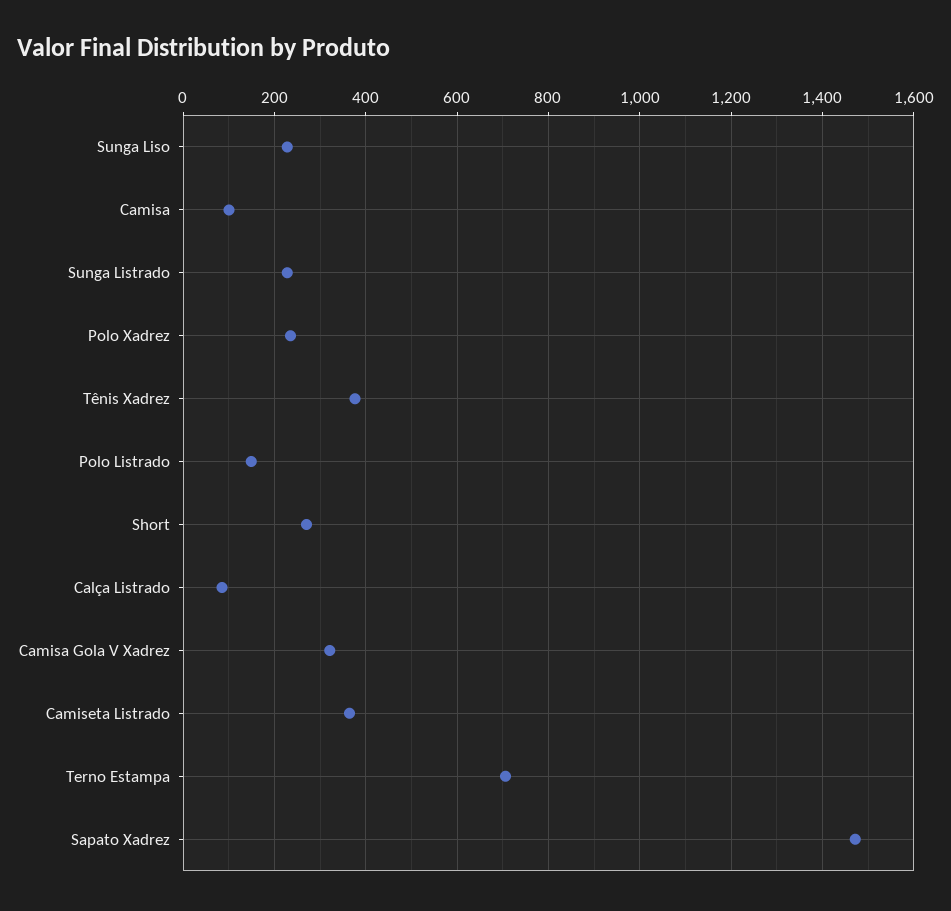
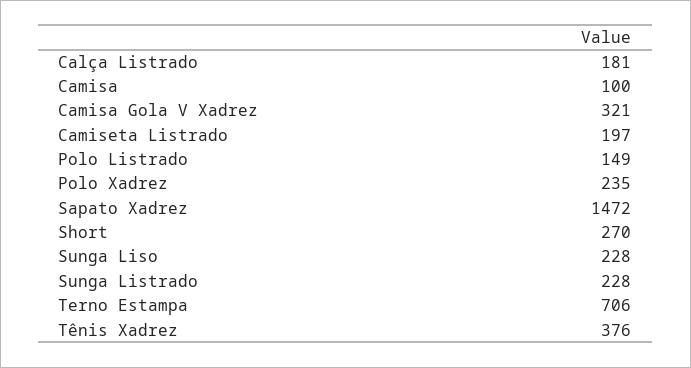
Calça Listrado: 80 -> 181
Camiseta Listrado: 360 -> 197

